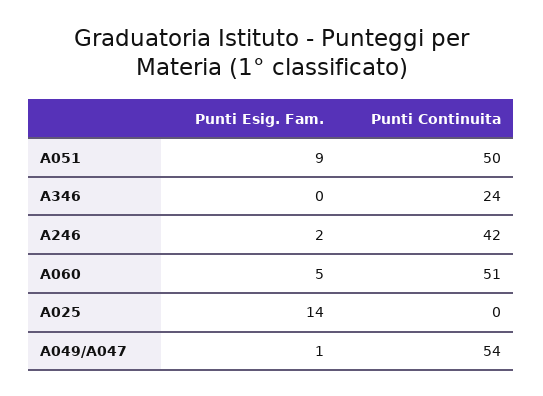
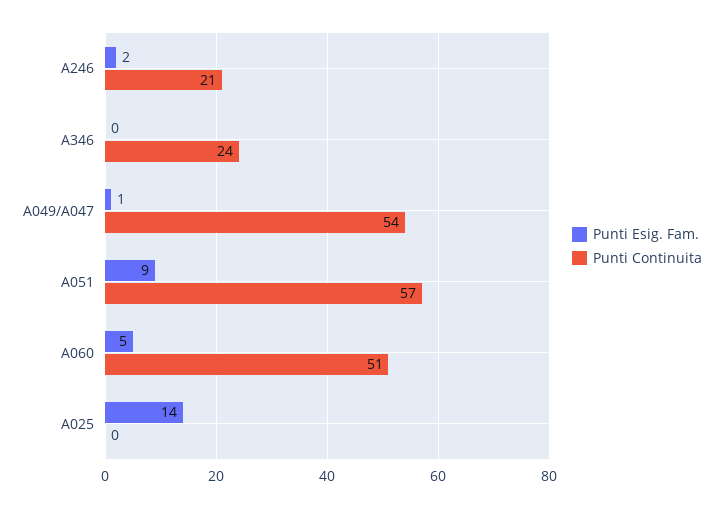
Punti Continuita, A051: 50 -> 57
Punti Continuita, A246: 42 -> 21

